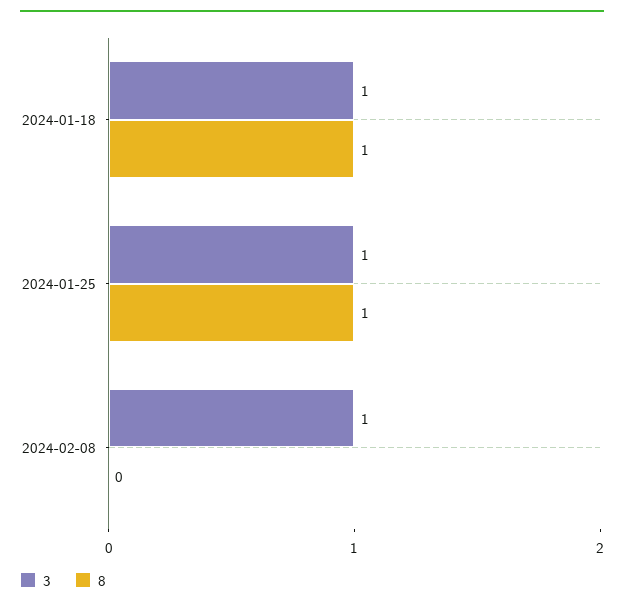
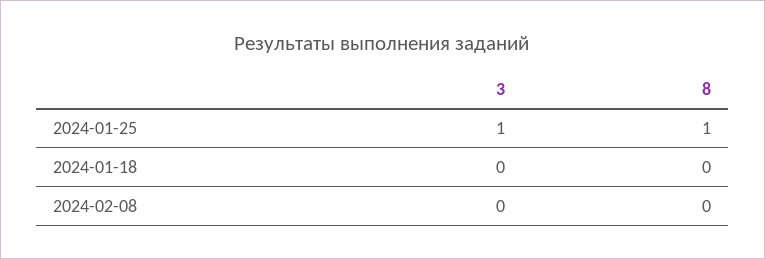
3, 2024-01-18: 1 -> 0
8, 2024-01-18: 1 -> 0
3, 2024-02-08: 1 -> 0

